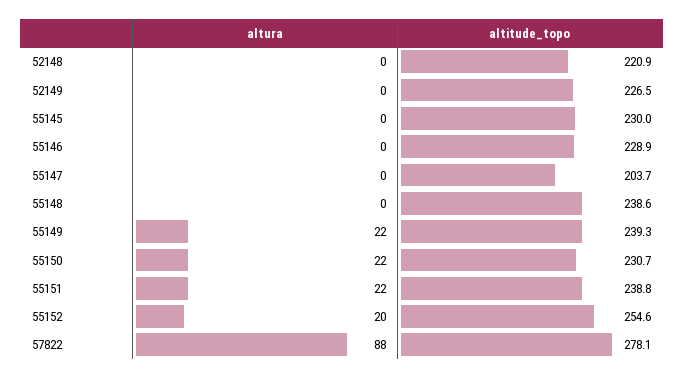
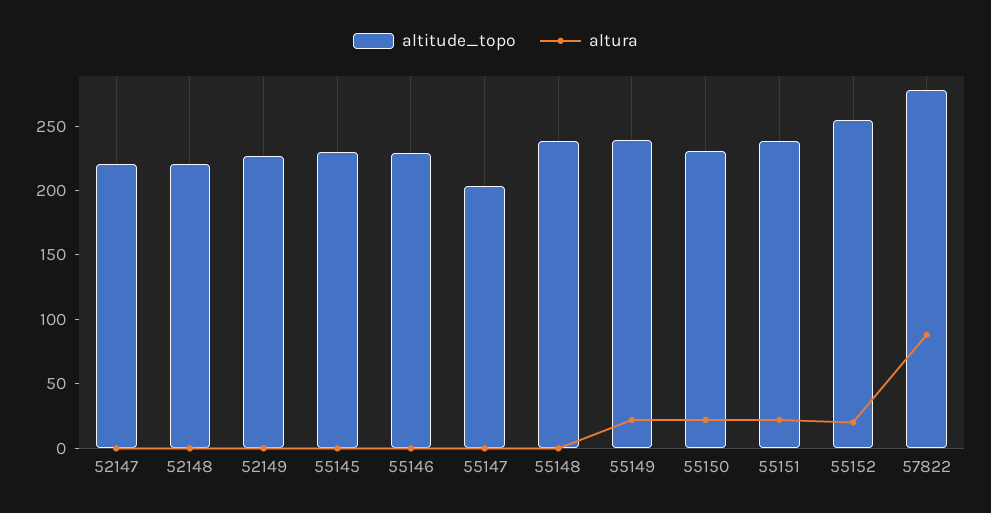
altitude_topo, 52147: none -> 220
altura, 52147: none -> 0

